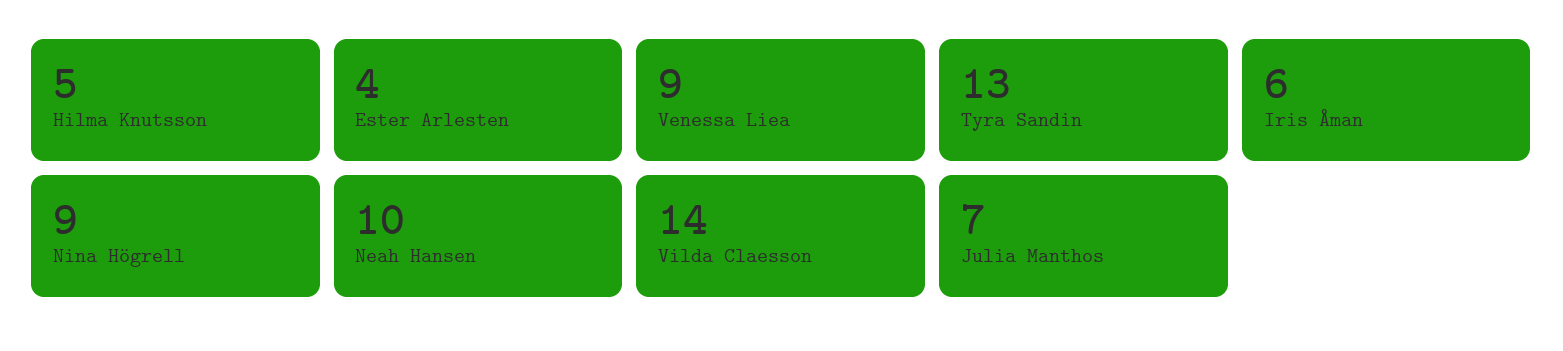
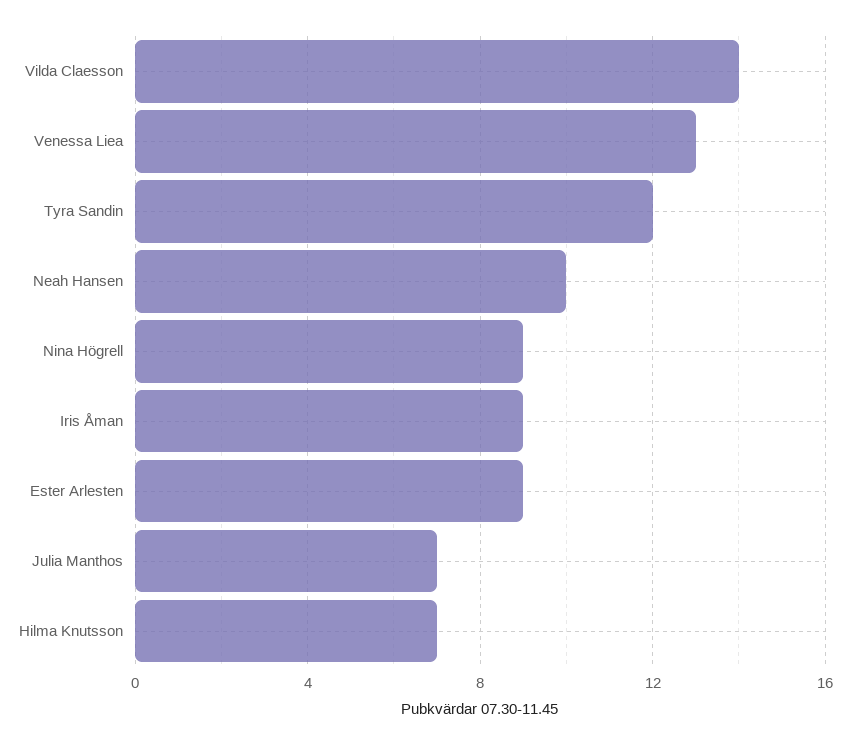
Hilma Knutsson: 5 -> 7
Ester Arlesten: 4 -> 9
Venessa Liea: 9 -> 13
Tyra Sandin: 13 -> 12
Iris Åman: 6 -> 9

